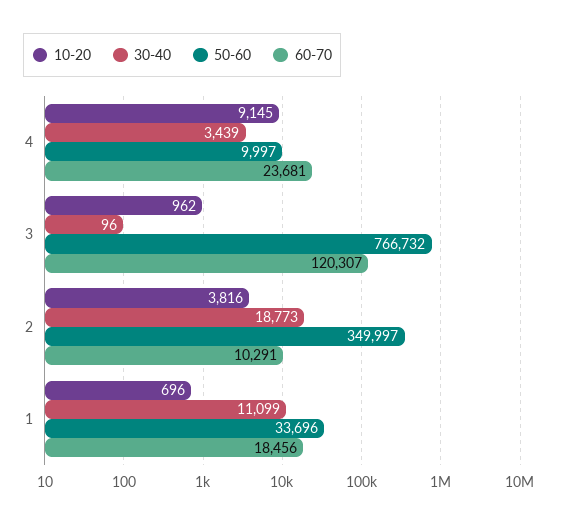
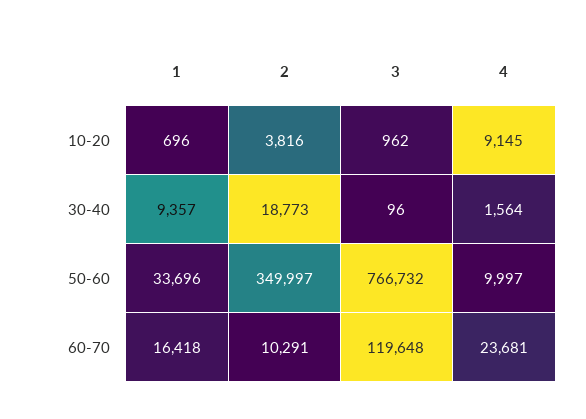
30-40, 4: 3439 -> 1564
60-70, 3: 120307 -> 119648
30-40, 1: 11099 -> 9357
60-70, 1: 18456 -> 16418

